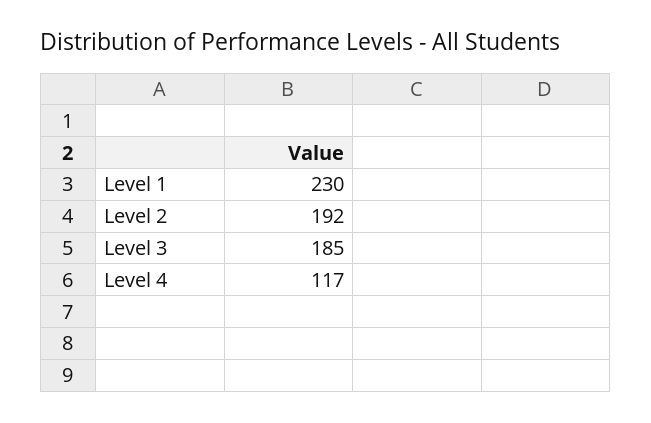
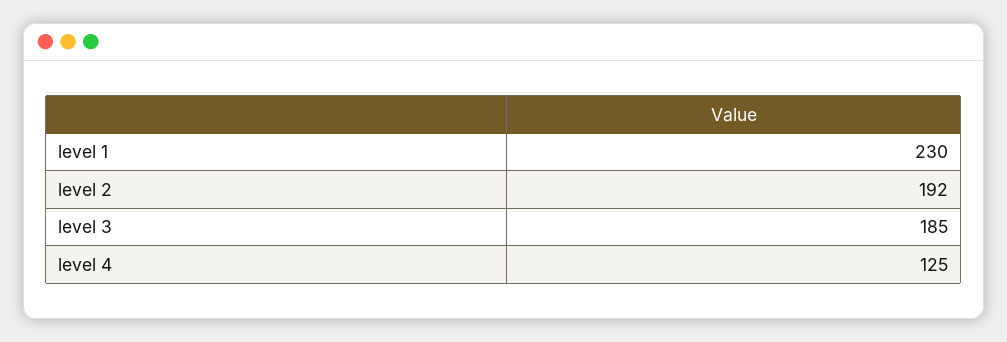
Level 4: 117 -> 125

